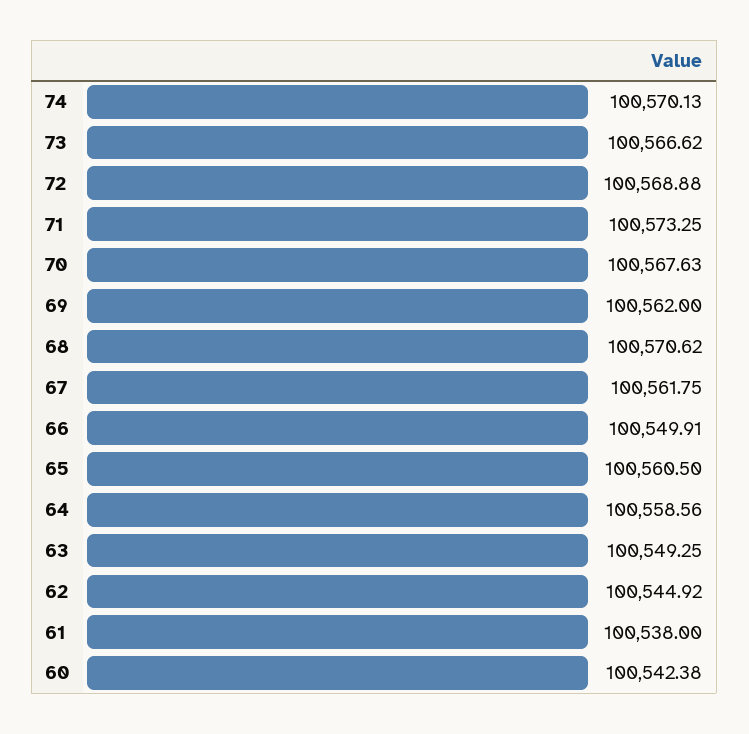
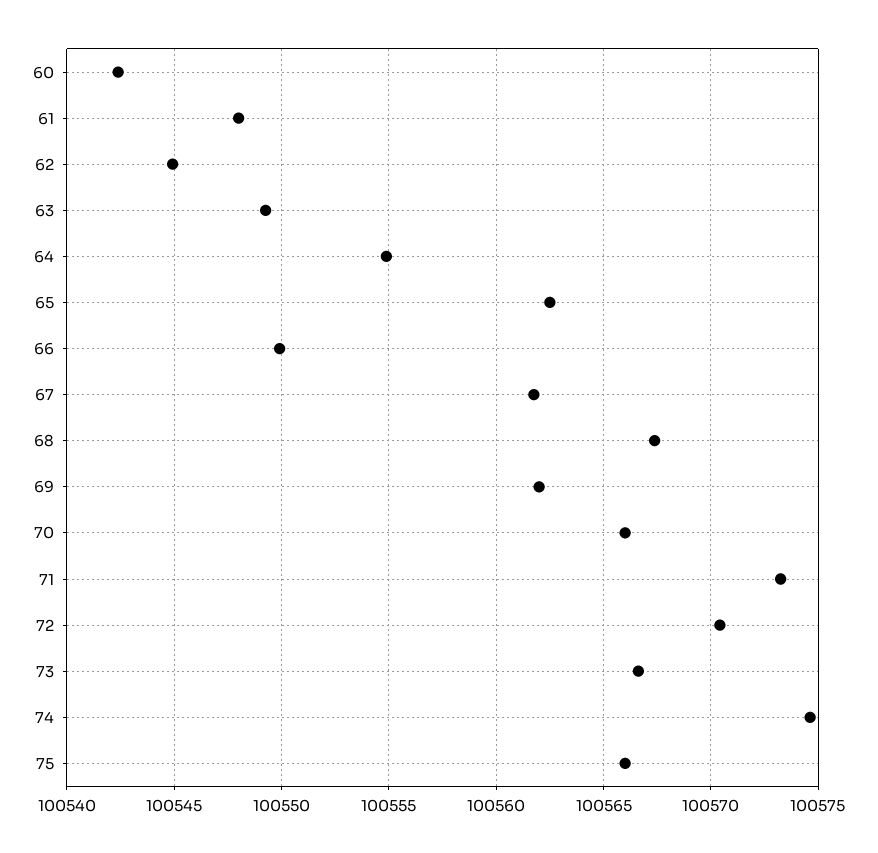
74: 100570.13 -> 100574.5
72: 100568.88 -> 100570.5
70: 100567.63 -> 100566
68: 100570.62 -> 100567.5
65: 100560.5 -> 100562.5
64: 100558.56 -> 100555
61: 100538 -> 100548
75: none -> 100566

